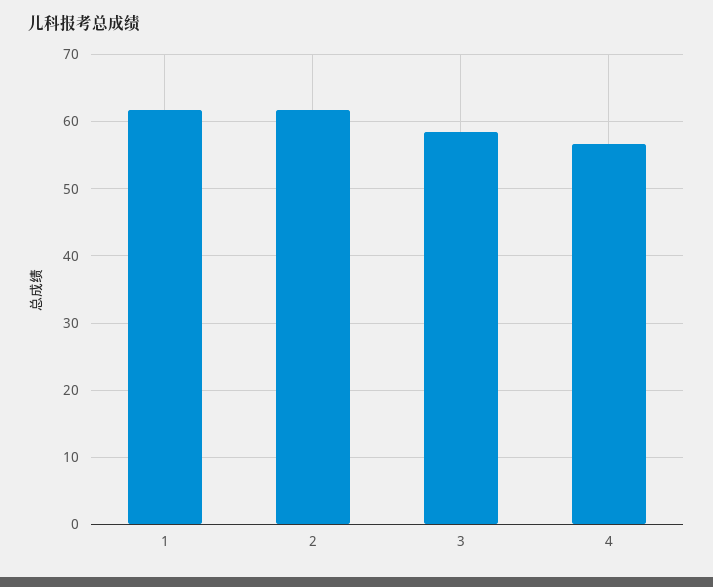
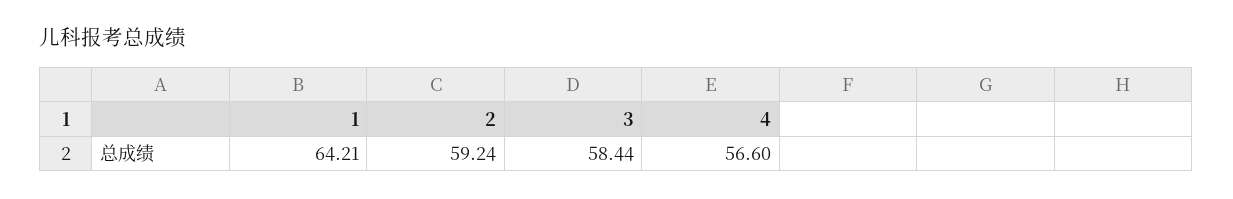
1: 62 -> 64.21
2: 62 -> 59.24

